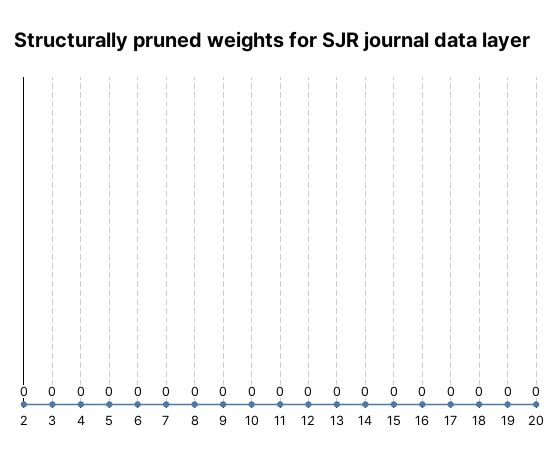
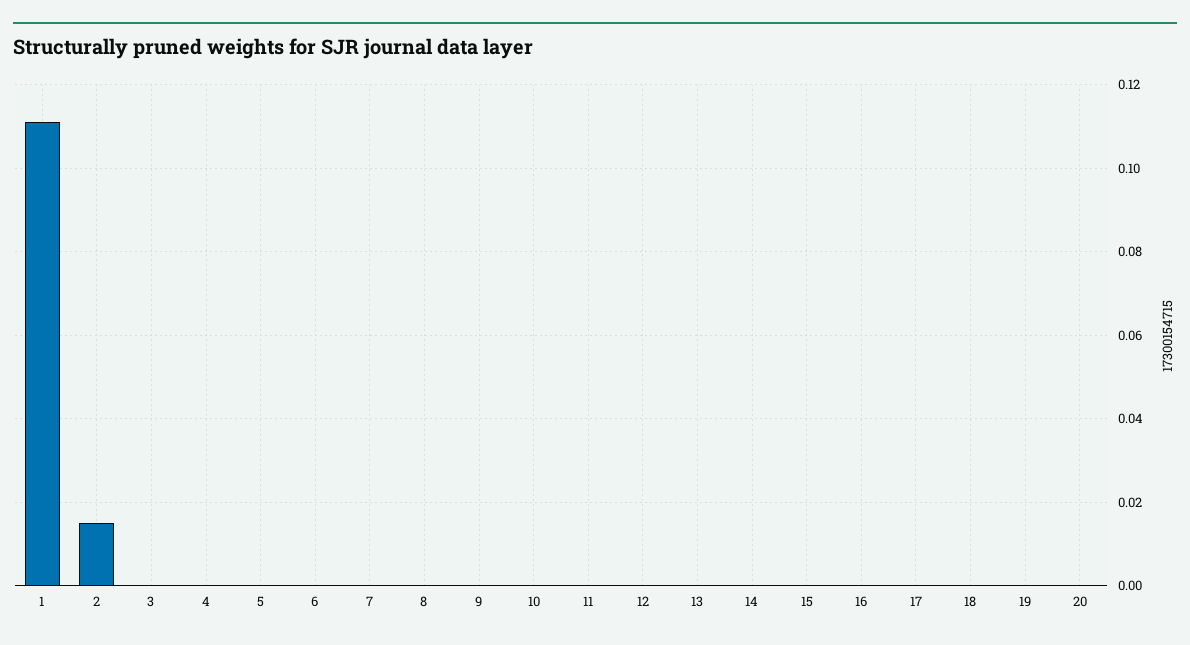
2: 0 -> 0.015
1: none -> 0.11

